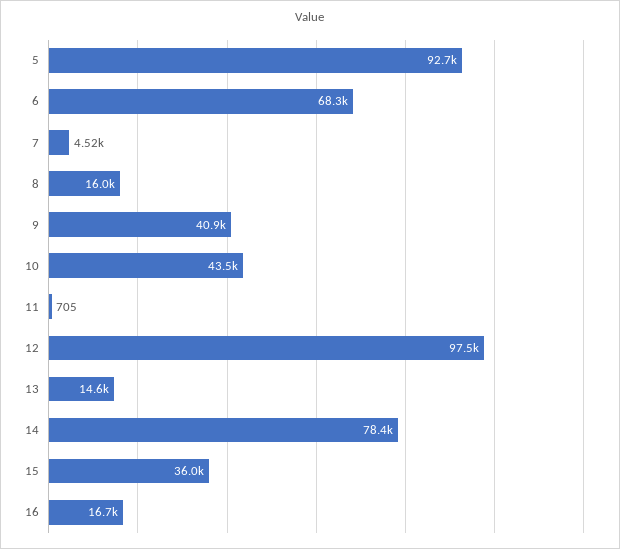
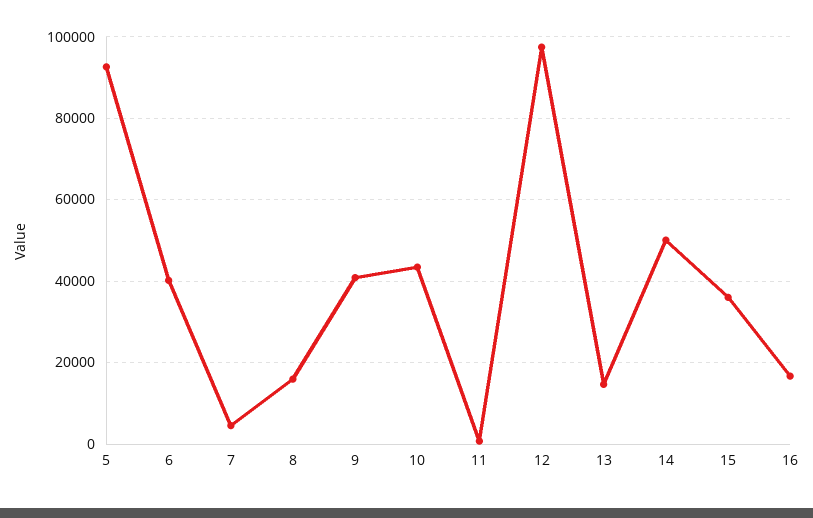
6: 68300 -> 40000
14: 78400 -> 50000

